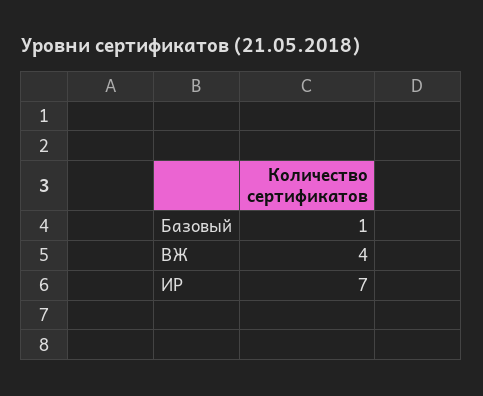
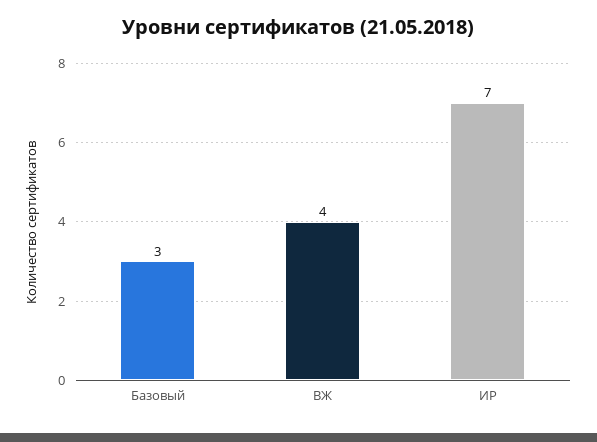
Базовый: 1 -> 3

